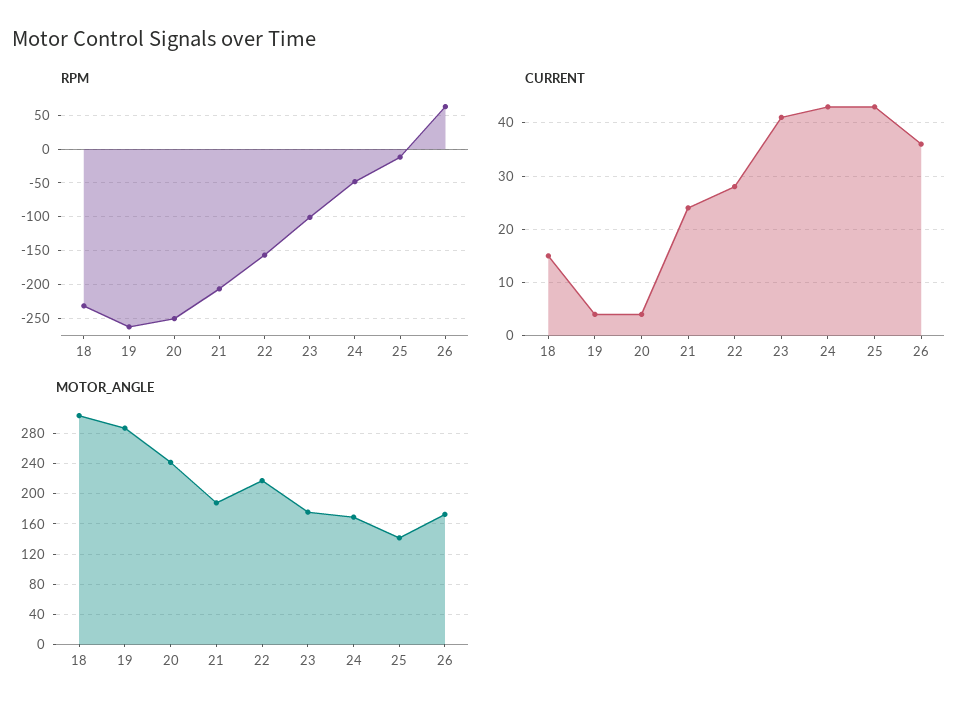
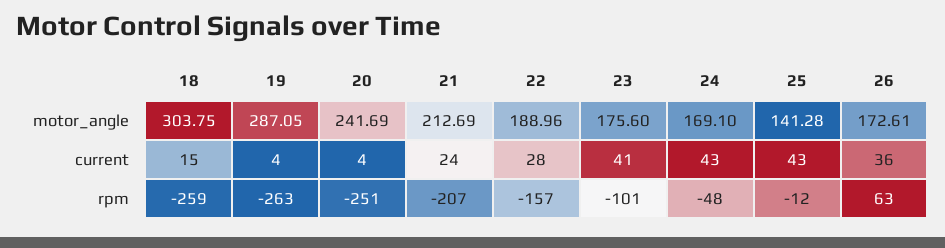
RPM, 18: -230 -> -259
MOTOR_ANGLE, 21: 190 -> 212.69
MOTOR_ANGLE, 22: 220 -> 188.96

